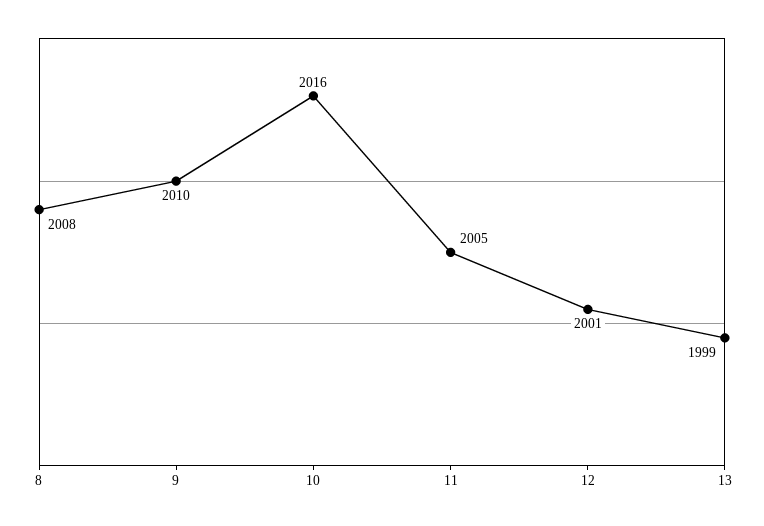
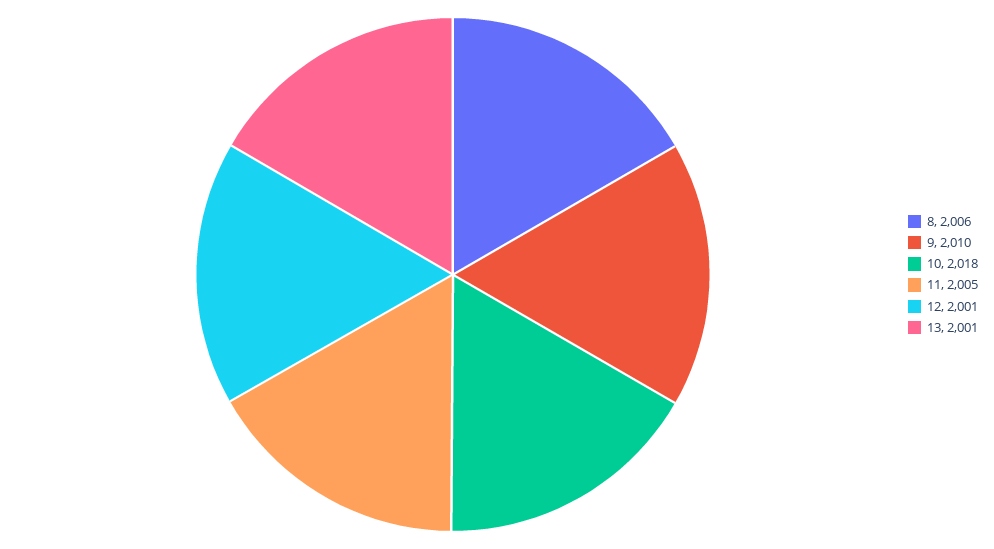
8: 2008 -> 2006
10: 2016 -> 2018
13: 1999 -> 2001

